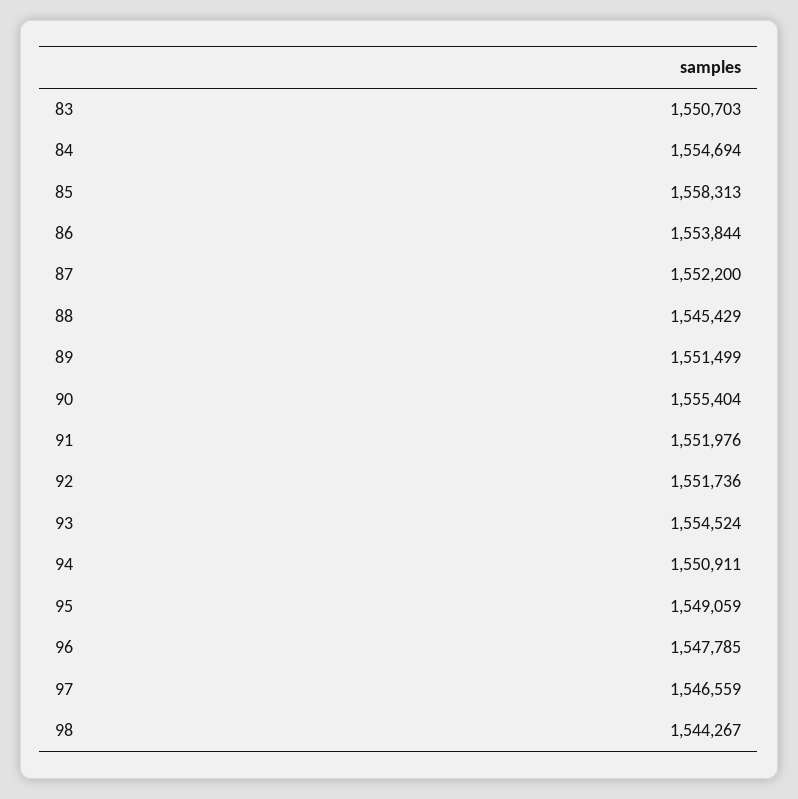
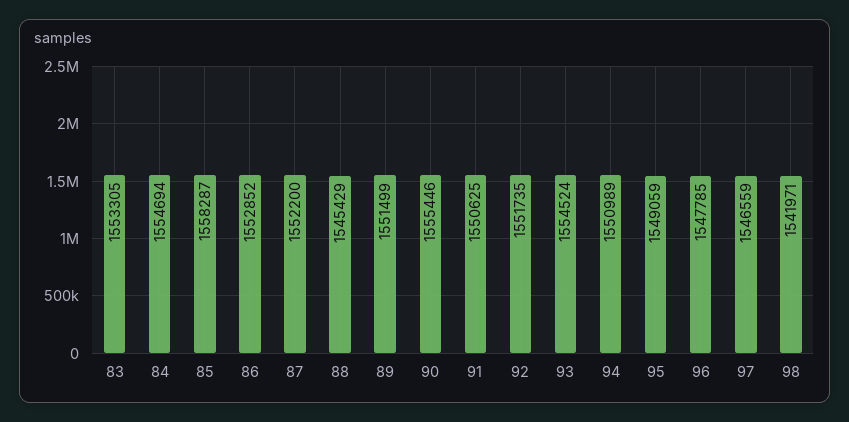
83: 1550703 -> 1553305
85: 1558313 -> 1558287
86: 1553844 -> 1552852
90: 1555404 -> 1555446
91: 1551976 -> 1550625
92: 1551736 -> 1551735
94: 1550911 -> 1550989
98: 1544267 -> 1541971

